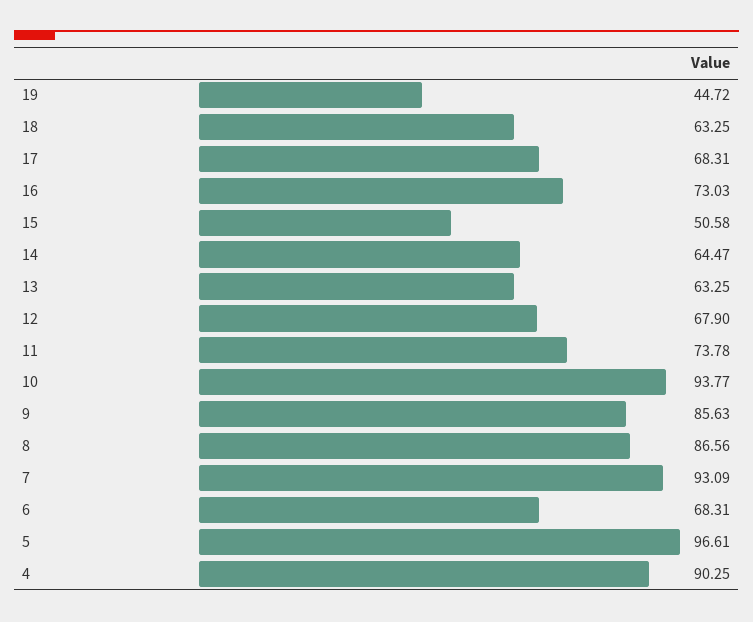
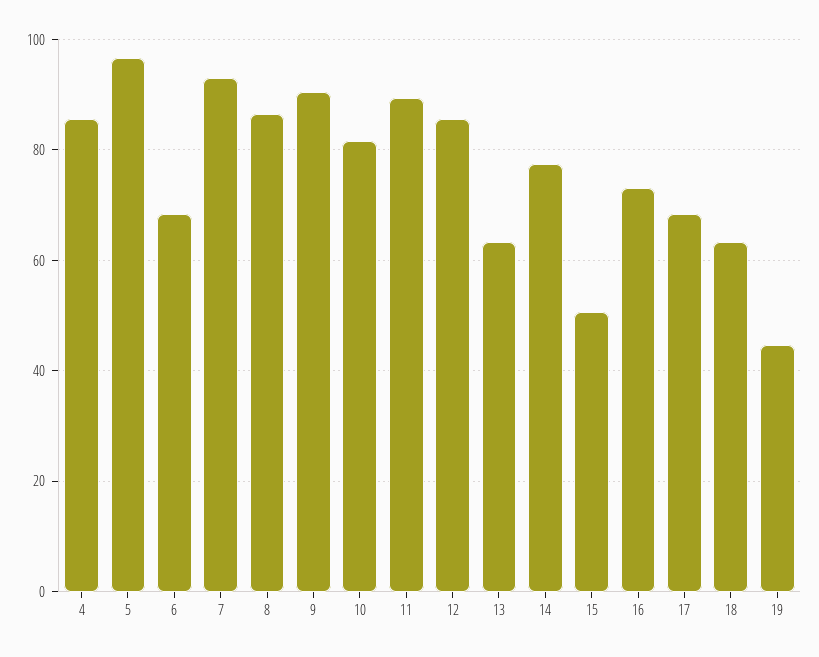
14: 64.47 -> 78
12: 67.9 -> 86
11: 73.78 -> 90
10: 93.77 -> 82
9: 85.63 -> 90
4: 90.25 -> 86

